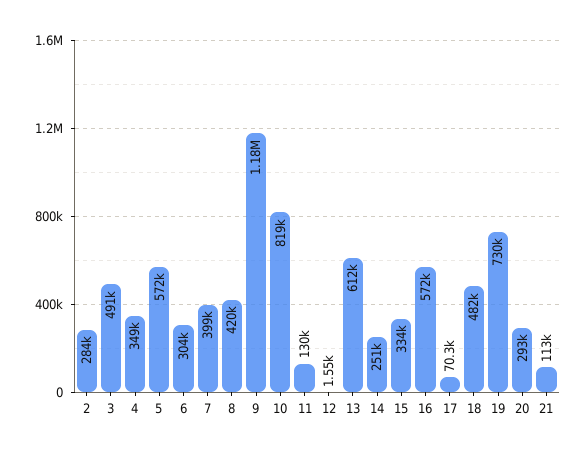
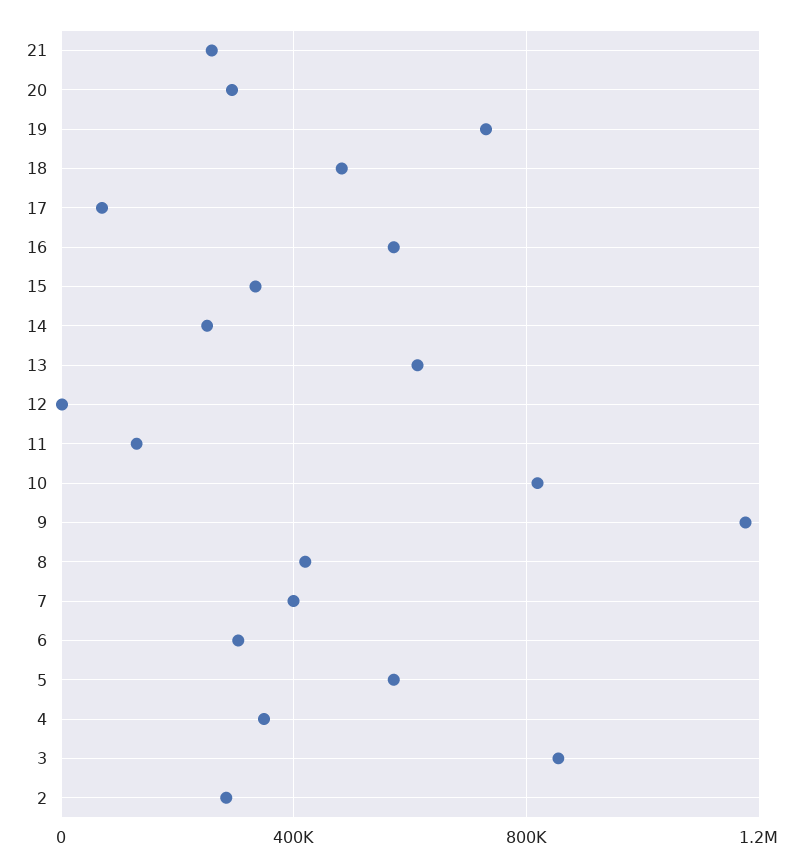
3: 491000 -> 850000
21: 113000 -> 250000

